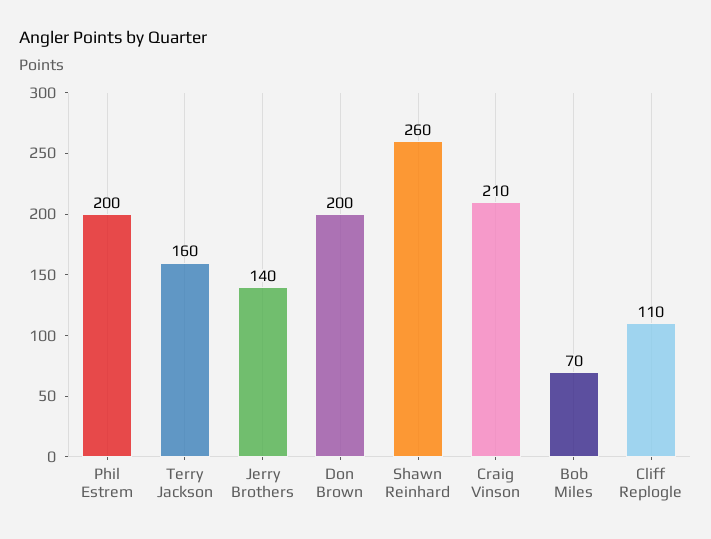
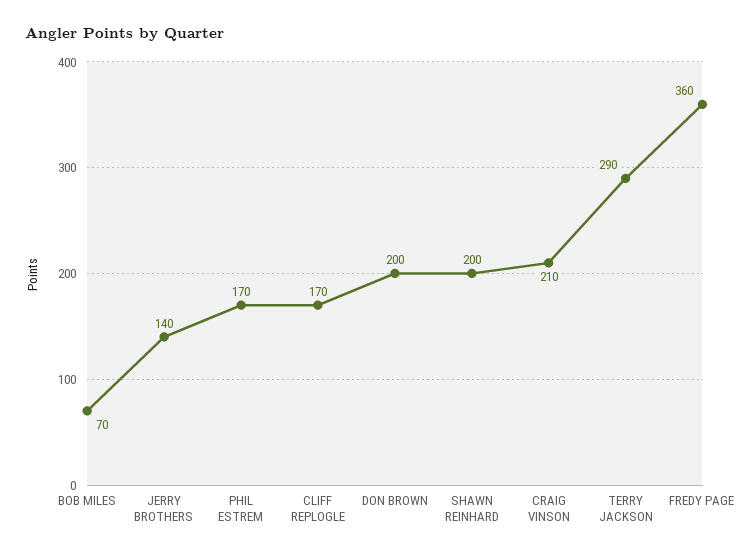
Phil Estrem: 200 -> 170
Terry Jackson: 160 -> 290
Shawn Reinhard: 260 -> 200
Cliff Replogle: 110 -> 170
FREDY PAGE: none -> 360

